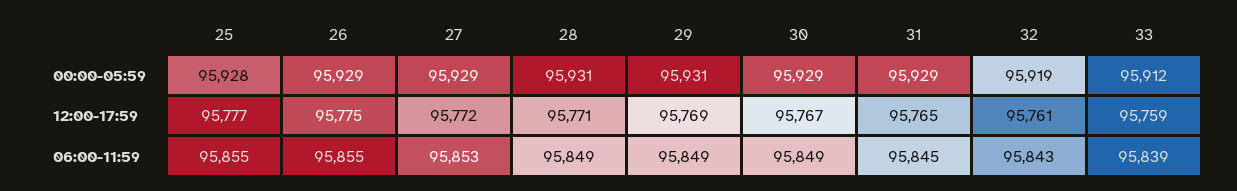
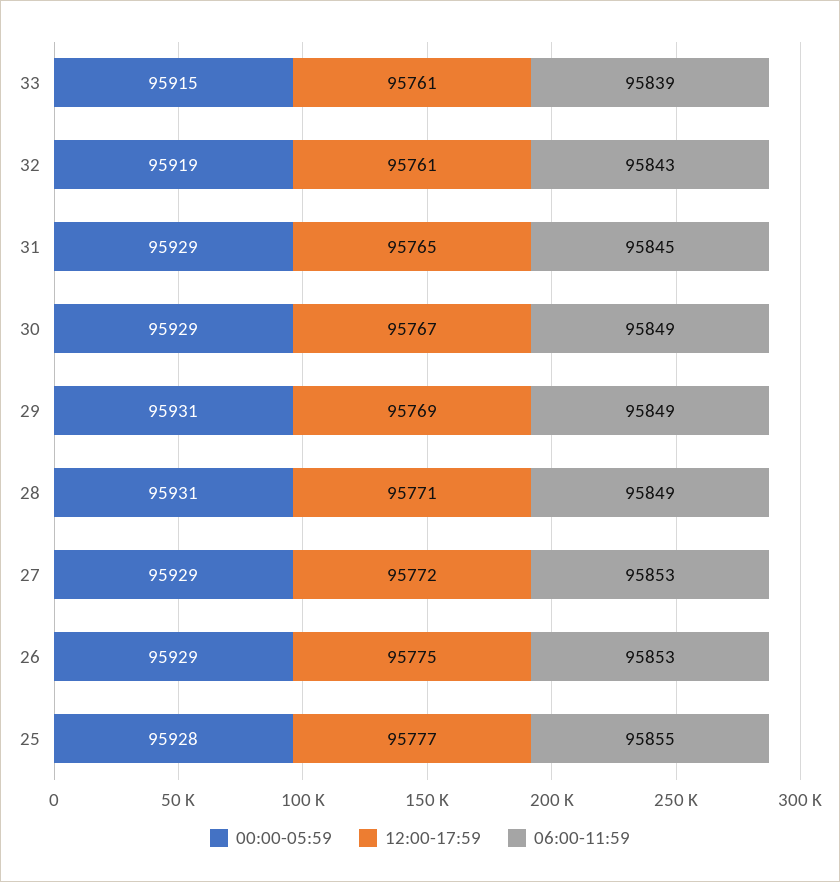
00:00-05:59, 33: 95912 -> 95915
12:00-17:59, 33: 95759 -> 95761
06:00-11:59, 26: 95855 -> 95853

